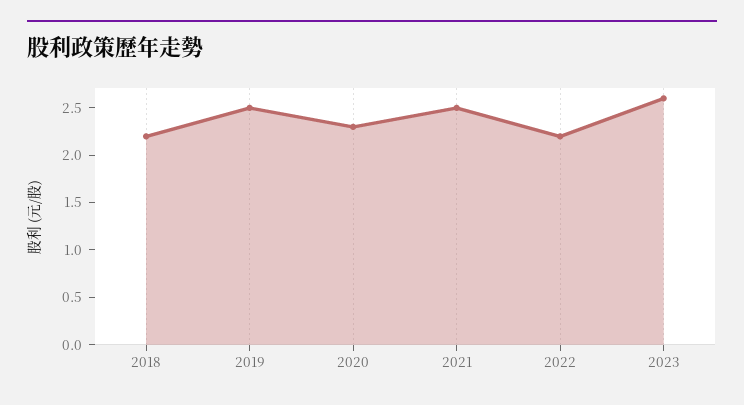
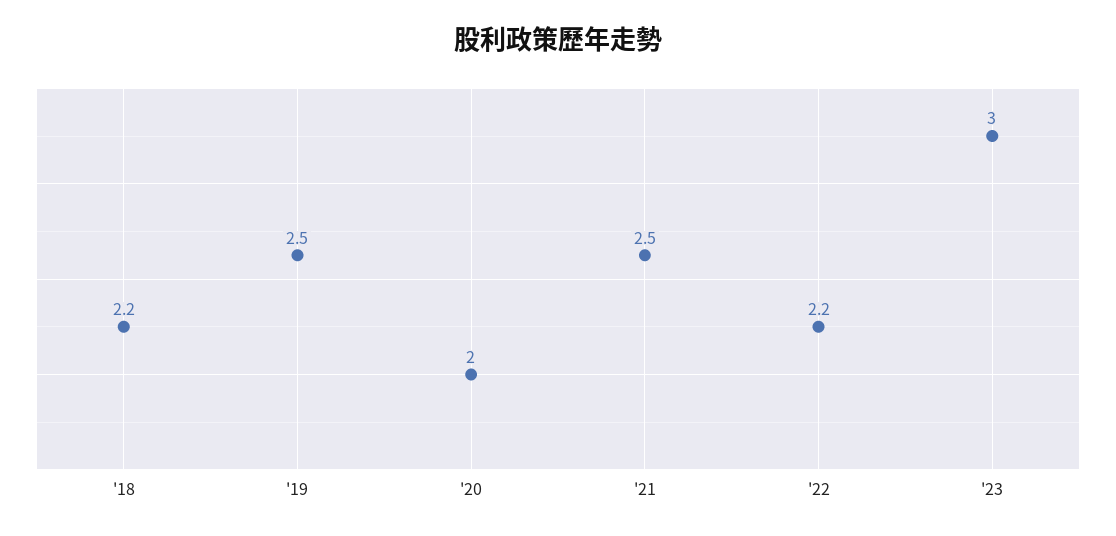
2020: 2.3 -> 2
2023: 2.6 -> 3

